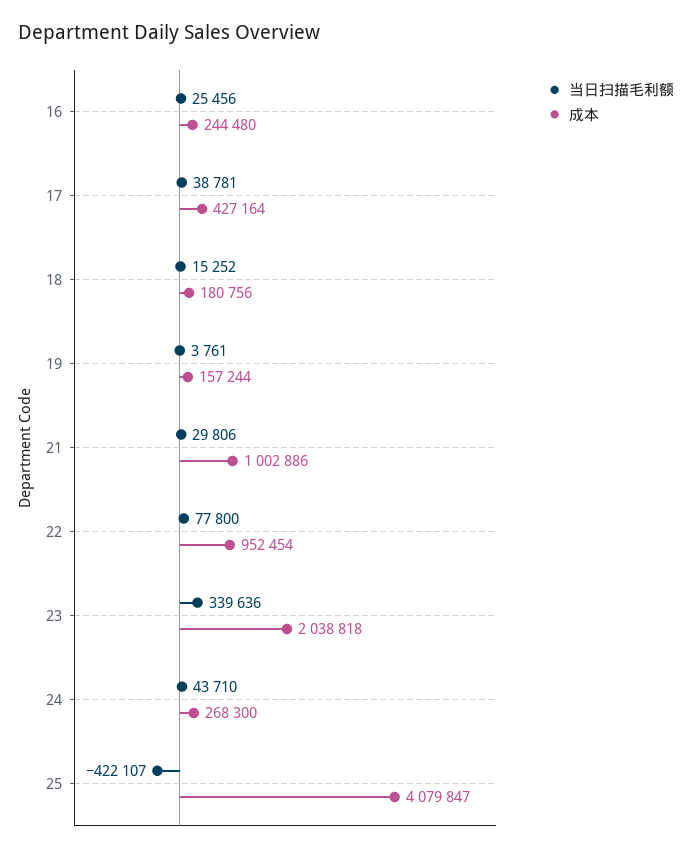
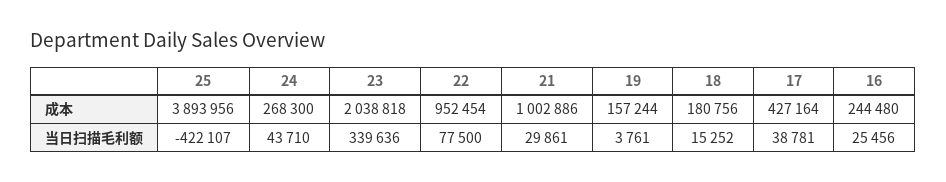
当日扫描毛利额, 21: 29806 -> 29861
当日扫描毛利额, 22: 77800 -> 77500
成本, 25: 4079847 -> 3893956

